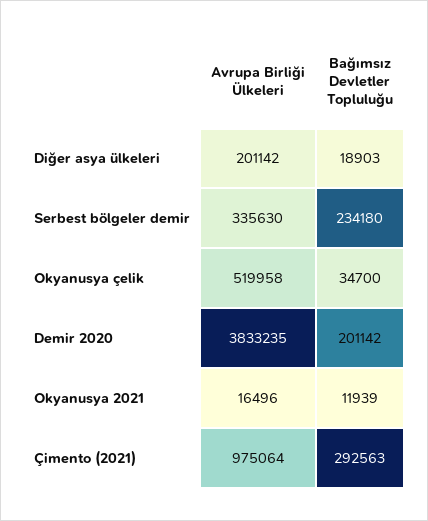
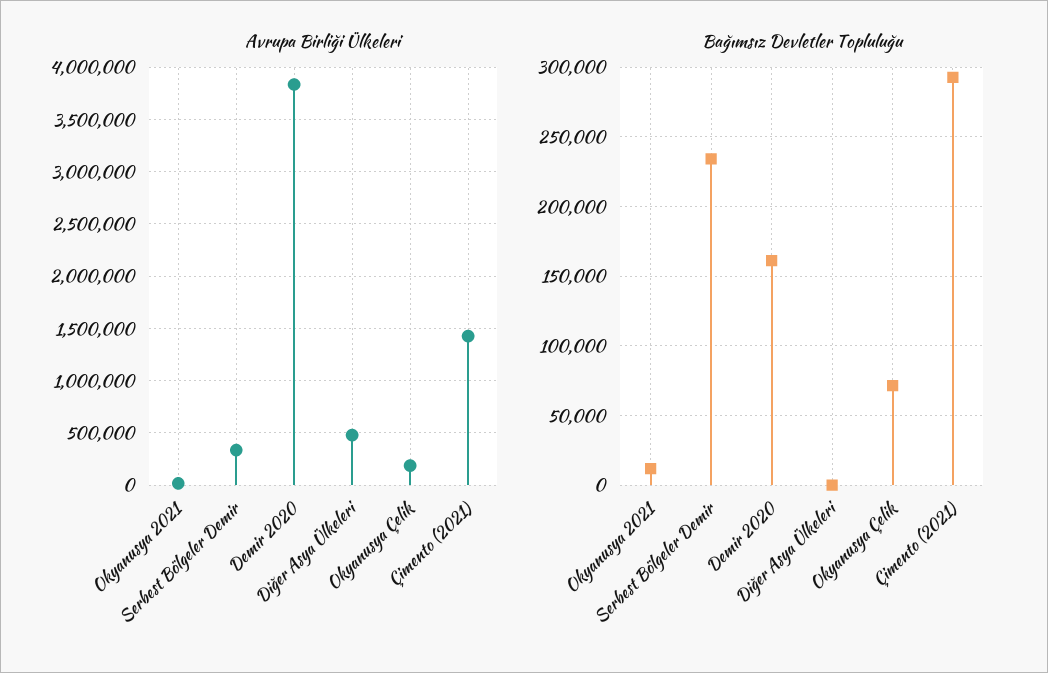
Avrupa Birliği Ülkeleri, Diğer asya ülkeleri: 201142 -> 500000
Bağımsız Devletler Topluluğu, Diğer asya ülkeleri: 18903 -> 0
Avrupa Birliği Ülkeleri, Okyanusya çelik: 519958 -> 200000
Bağımsız Devletler Topluluğu, Okyanusya çelik: 34700 -> 70000
Bağımsız Devletler Topluluğu, Demir 2020: 201142 -> 160000
Avrupa Birliği Ülkeleri, Çimento (2021): 975064 -> 1400000

